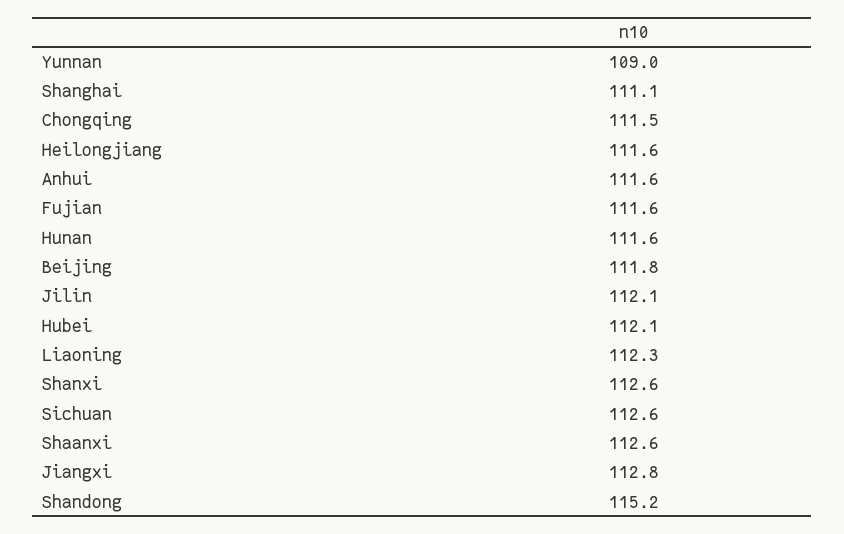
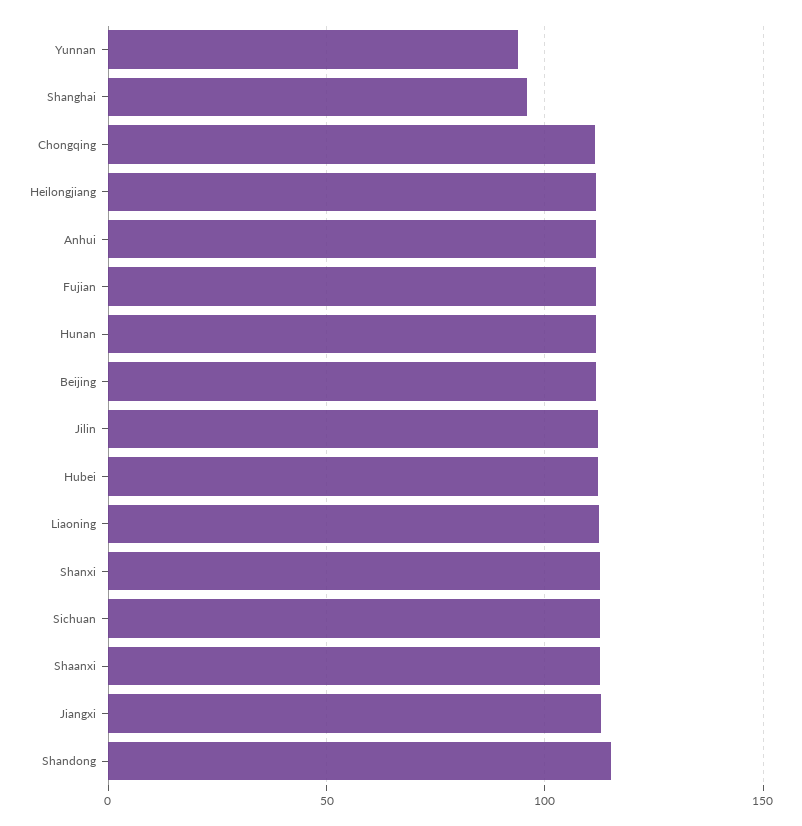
Yunnan: 109 -> 95
Shanghai: 111.1 -> 95

